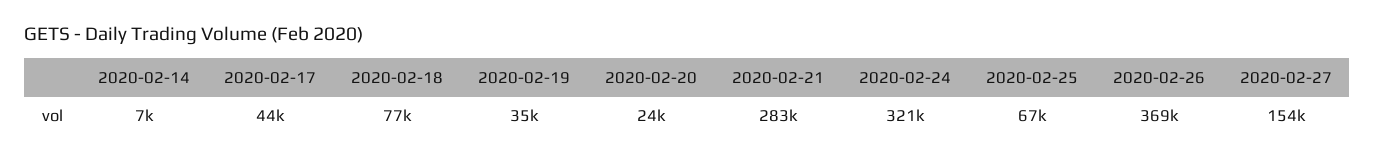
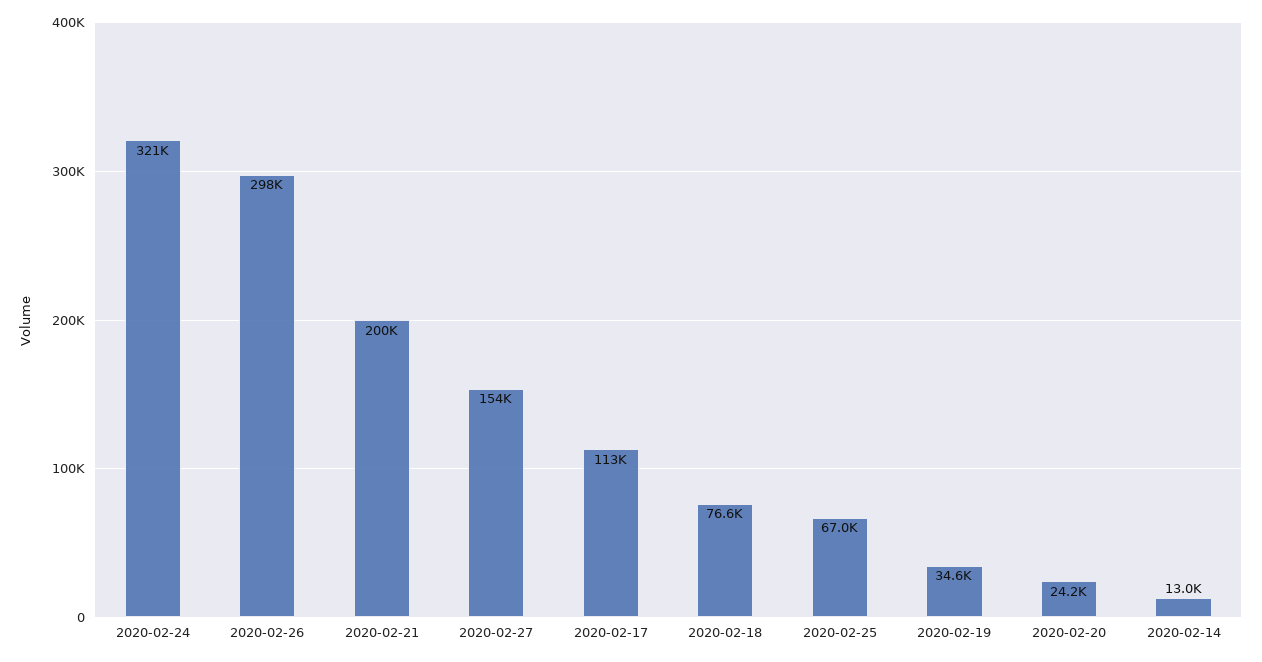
2020-02-14: 7000 -> 13000
2020-02-17: 44000 -> 113000
2020-02-21: 283000 -> 200000
2020-02-26: 369000 -> 298000

